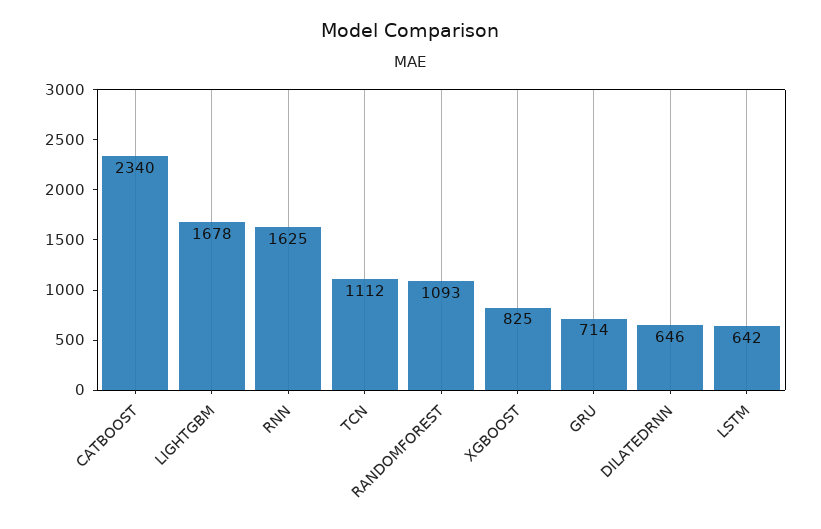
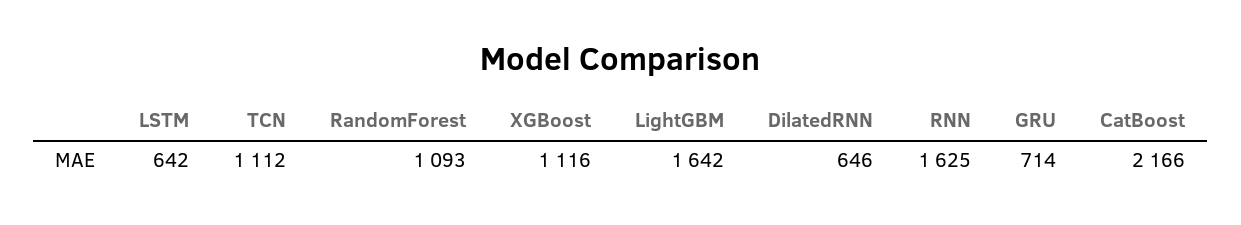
CATBOOST: 2340 -> 2166
LIGHTGBM: 1678 -> 1642
XGBOOST: 825 -> 1116

